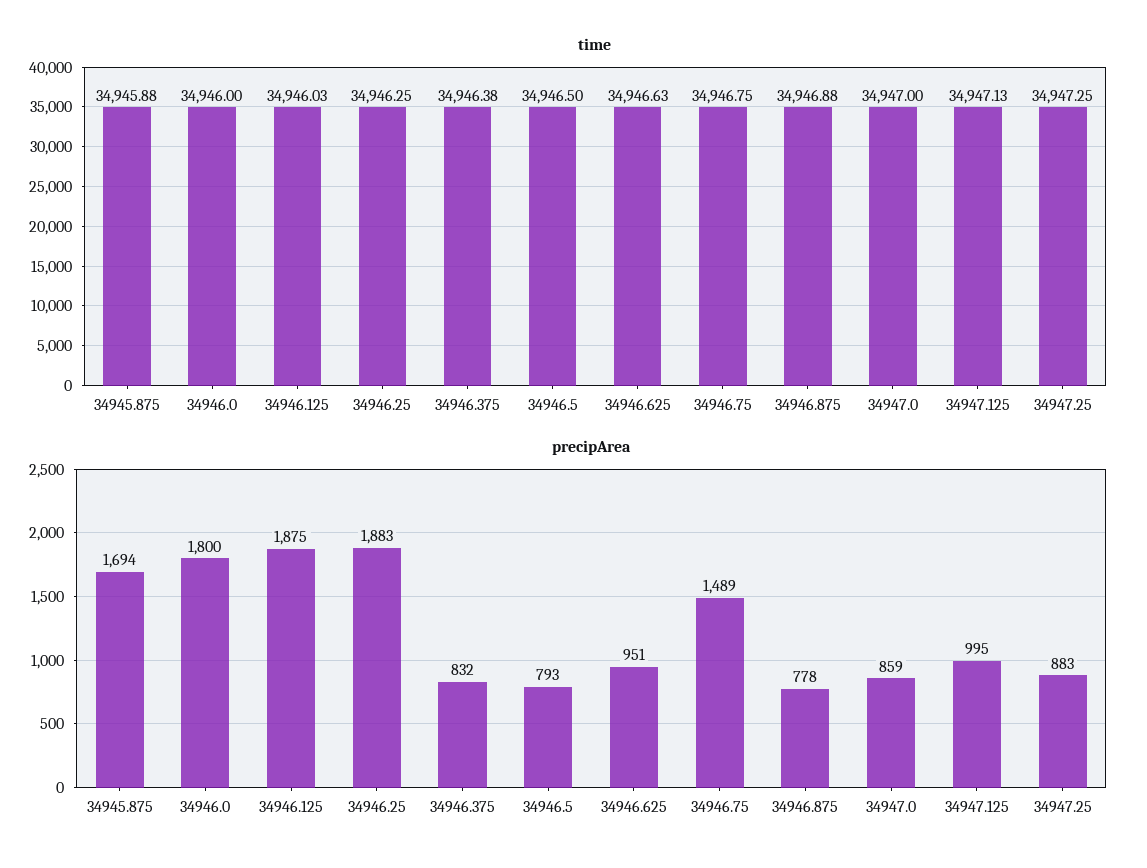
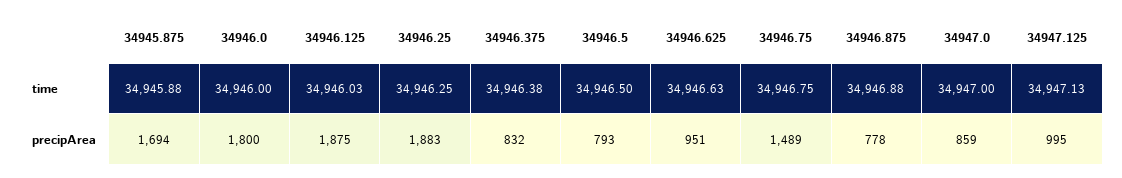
time, 34947.25: 34947.25 -> none
precipArea, 34947.25: 883 -> none

